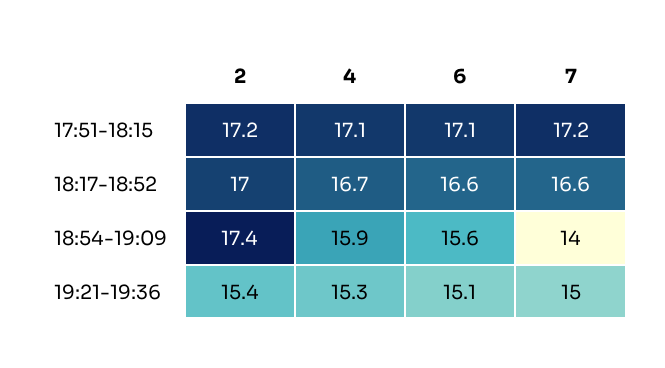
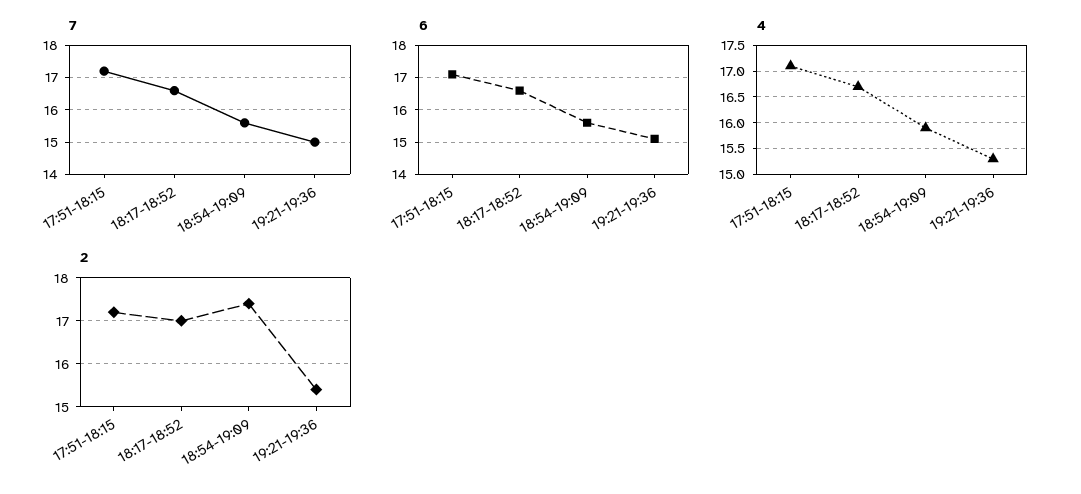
7, 18:54-19:09: 14 -> 15.5

